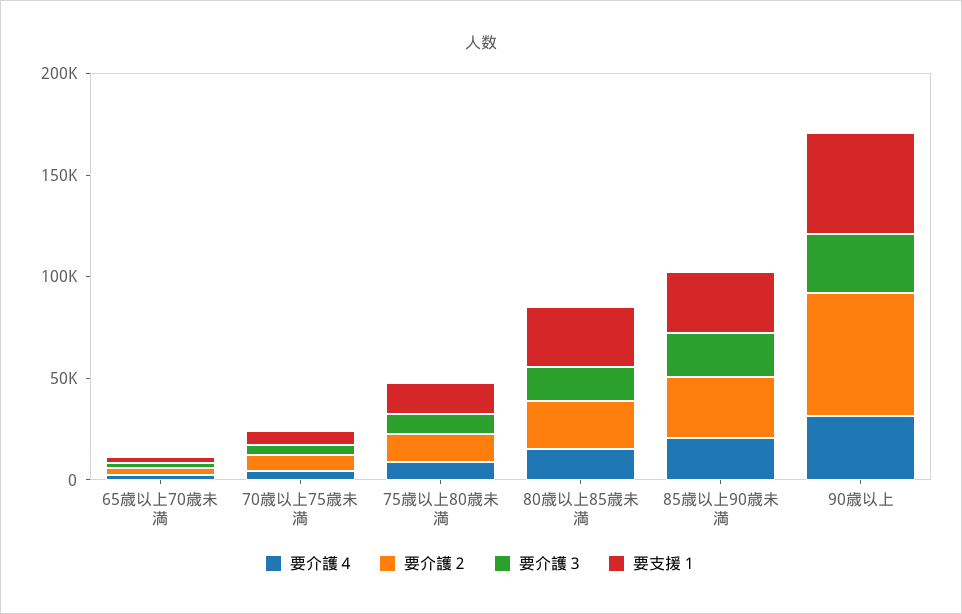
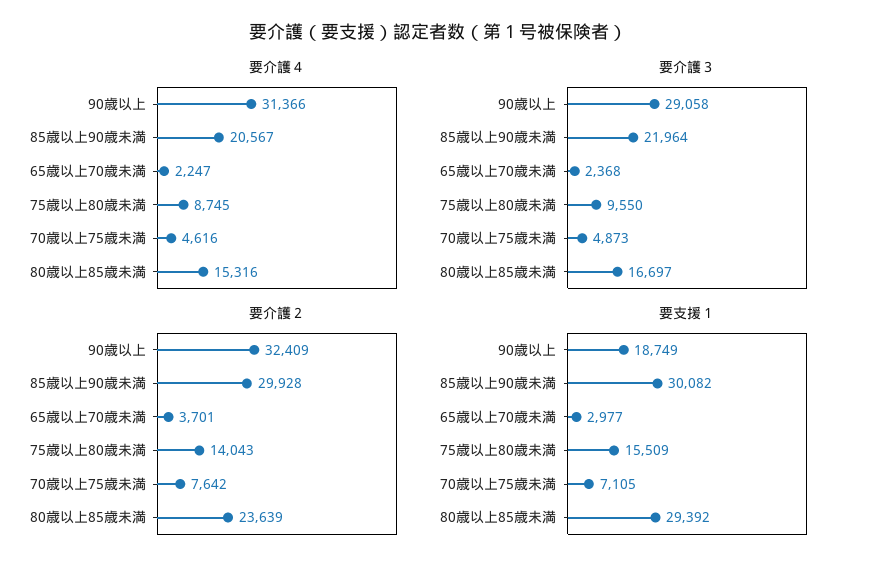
要介護２, 90歳以上: 60000 -> 32409
要支援１, 90歳以上: 50000 -> 18749

